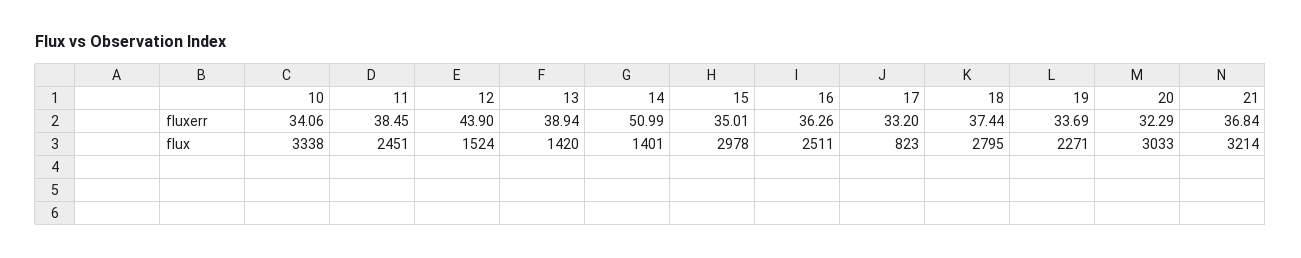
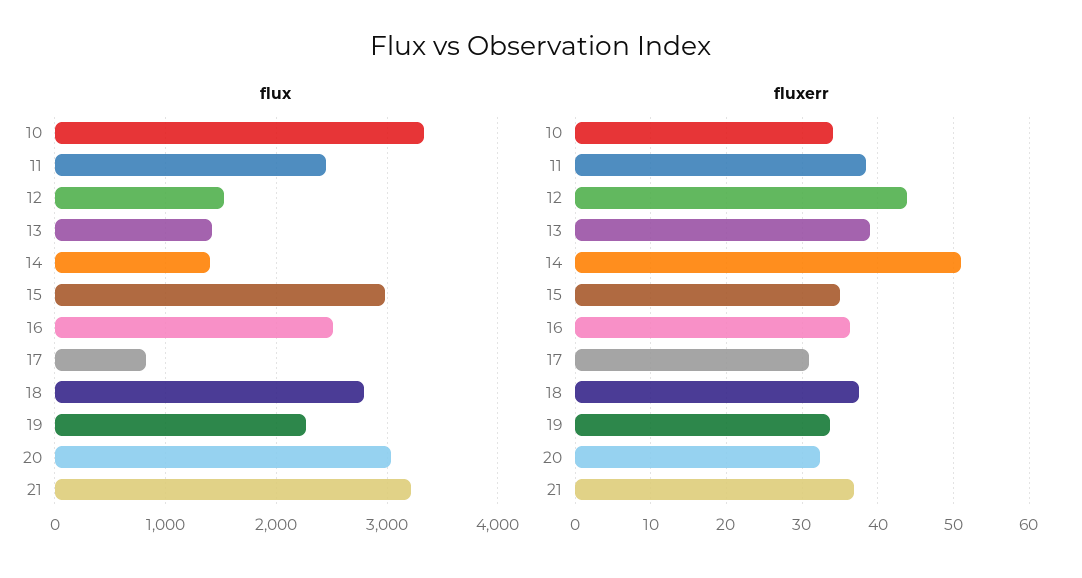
fluxerr, 17: 33.2 -> 31

